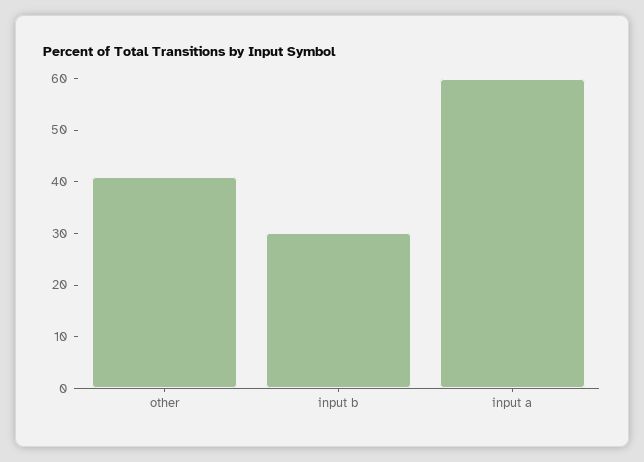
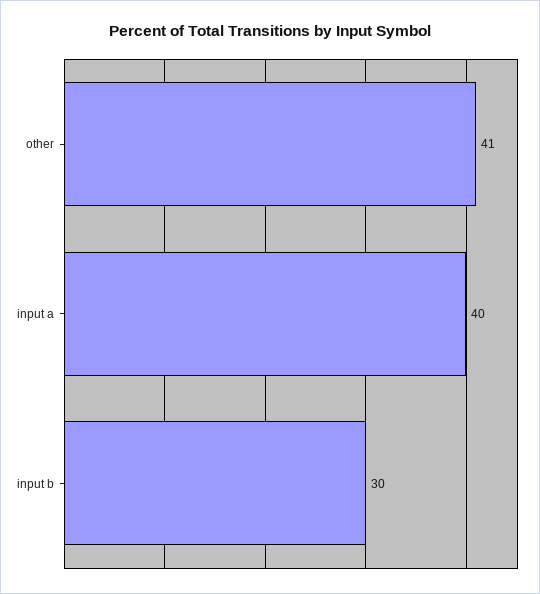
input a: 60 -> 40

